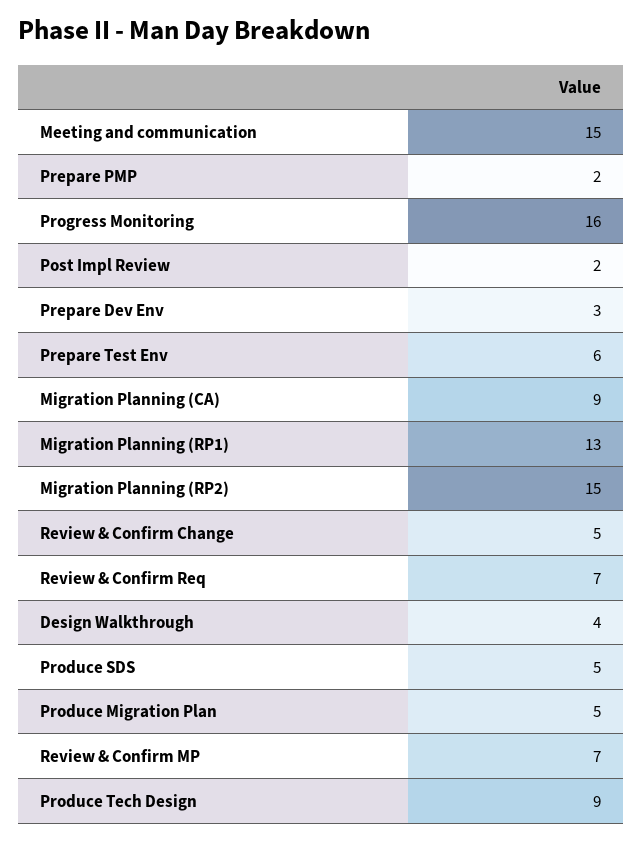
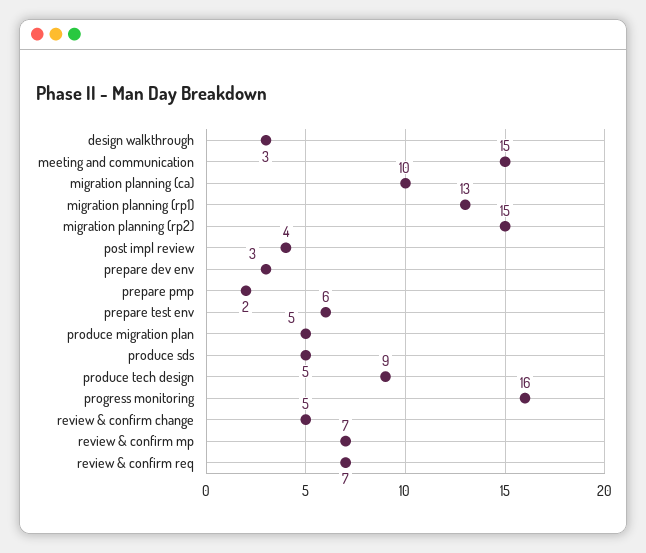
Post Impl Review: 2 -> 4
Migration Planning (CA): 9 -> 10
Design Walkthrough: 4 -> 3

